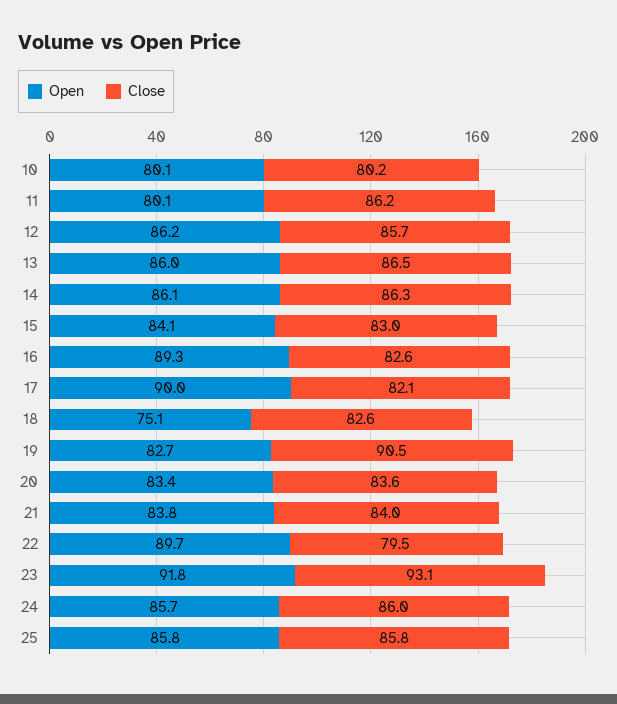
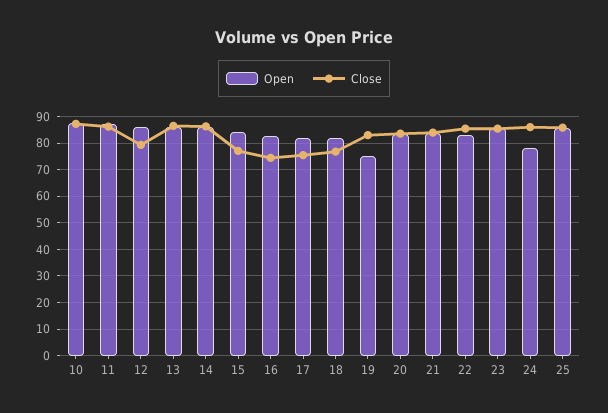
Open, 10: 80.1 -> 87.5
Close, 10: 80.2 -> 87.5
Open, 11: 80.1 -> 87.5
Close, 12: 85.7 -> 80
Close, 15: 83 -> 77.5
Open, 16: 89.3 -> 82.5
Close, 16: 82.6 -> 75
Open, 17: 90 -> 82.5
Close, 17: 82.1 -> 75
Open, 18: 75.1 -> 82.5
Close, 18: 82.6 -> 77.5
Open, 19: 82.7 -> 75
Close, 19: 90.5 -> 82.5
Open, 22: 89.7 -> 82.5
Close, 22: 79.5 -> 85
Open, 23: 91.8 -> 85
Close, 23: 93.1 -> 85
Open, 24: 85.7 -> 77.5

